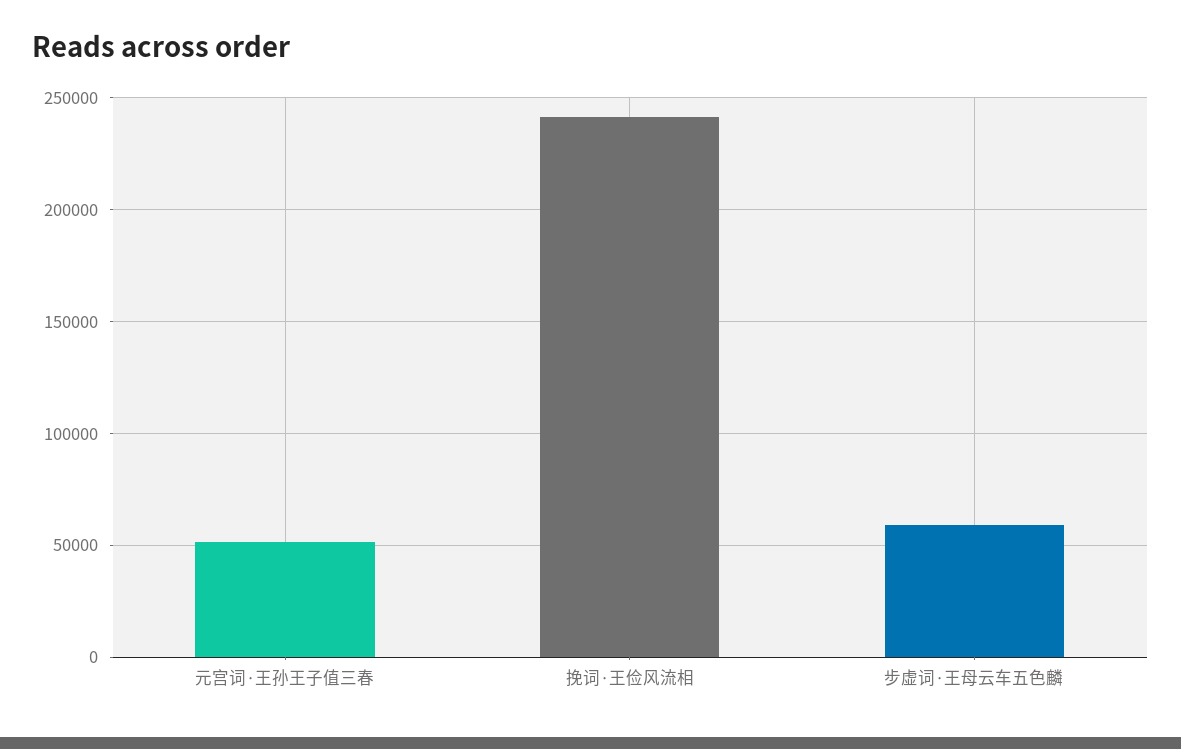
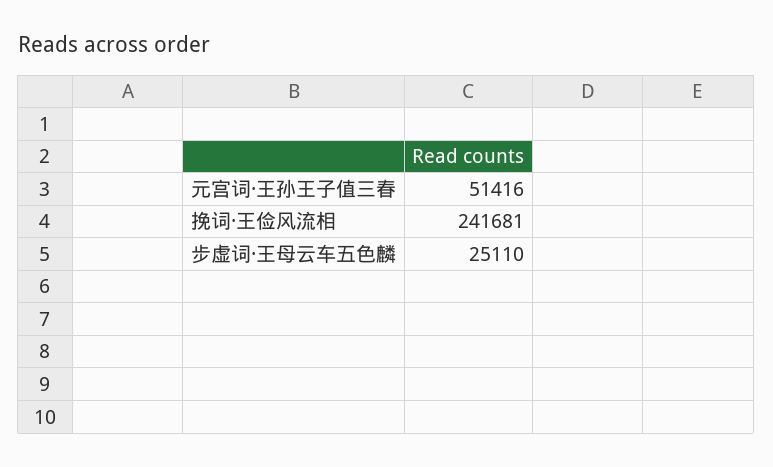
步虚词·王母云车五色麟: 60000 -> 25110

